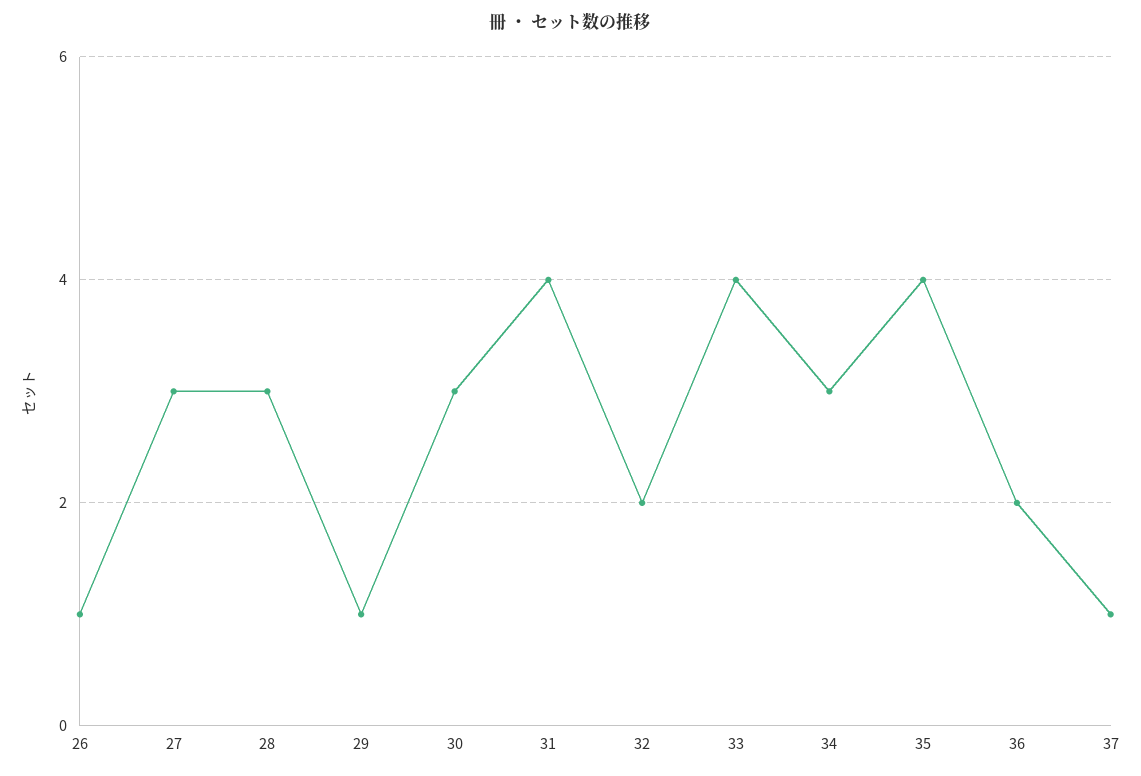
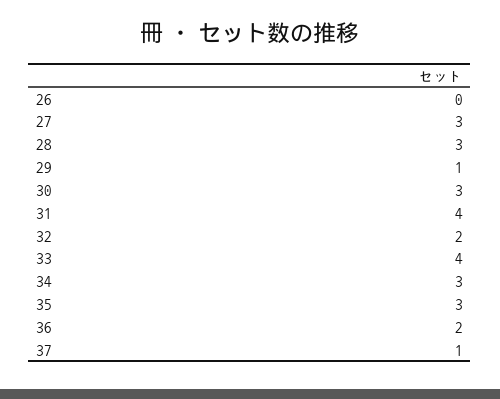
26: 1 -> 0
35: 4 -> 3

